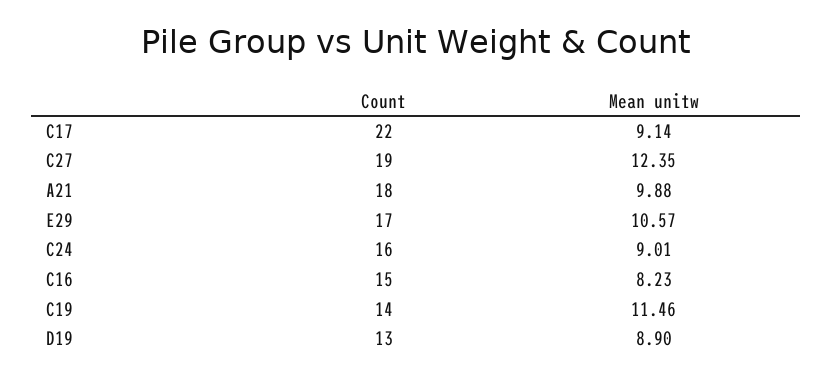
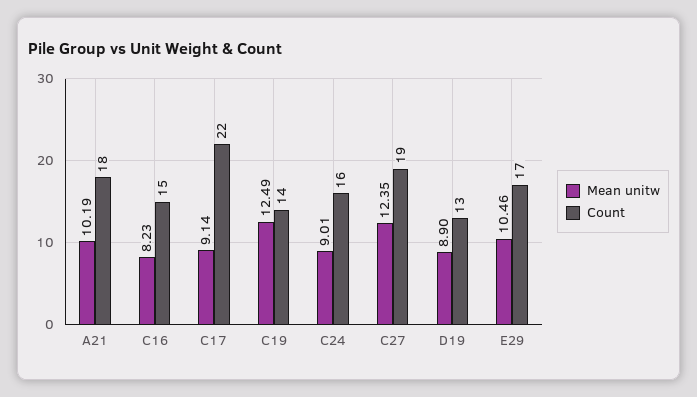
Mean unitw, A21: 9.88 -> 10.19
Mean unitw, E29: 10.57 -> 10.46
Mean unitw, C19: 11.46 -> 12.49

